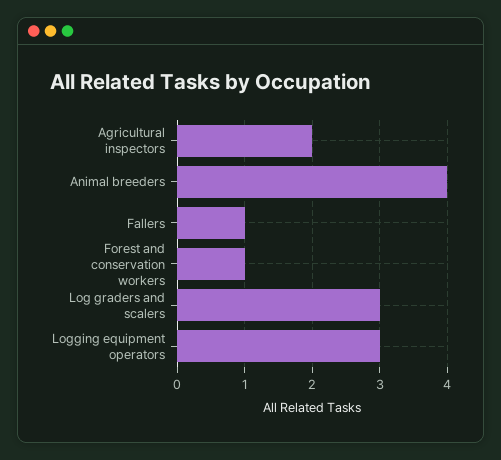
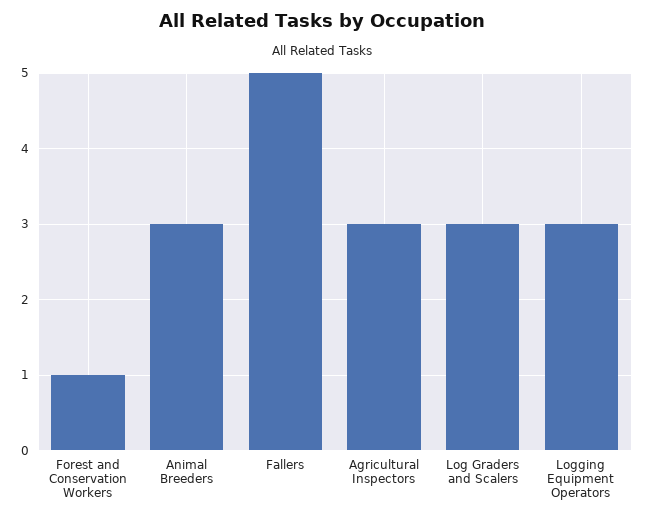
Agricultural inspectors: 2 -> 3
Animal breeders: 4 -> 3
Fallers: 1 -> 5

